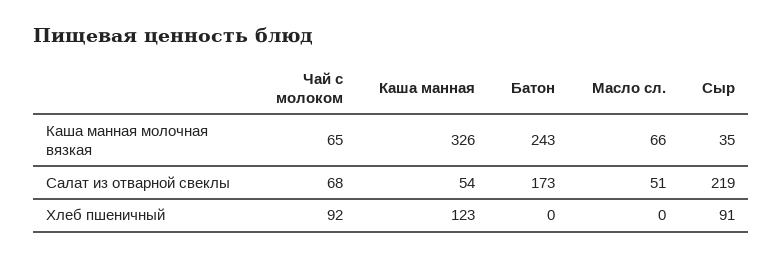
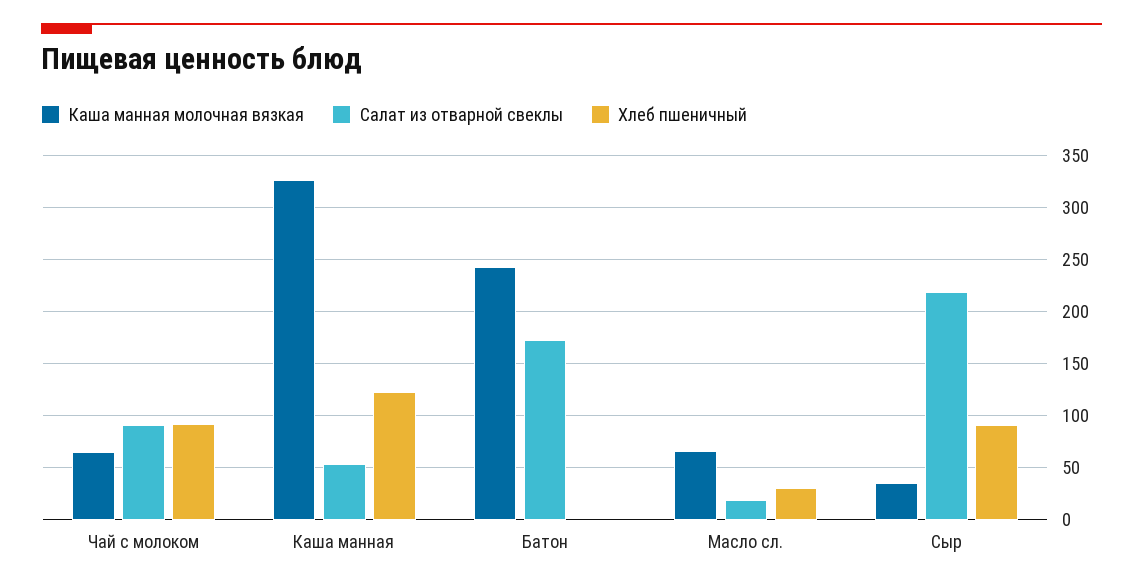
Салат из отварной свеклы, Чай с молоком: 68 -> 90
Салат из отварной свеклы, Масло сл.: 51 -> 20
Хлеб пшеничный, Масло сл.: 0 -> 30

